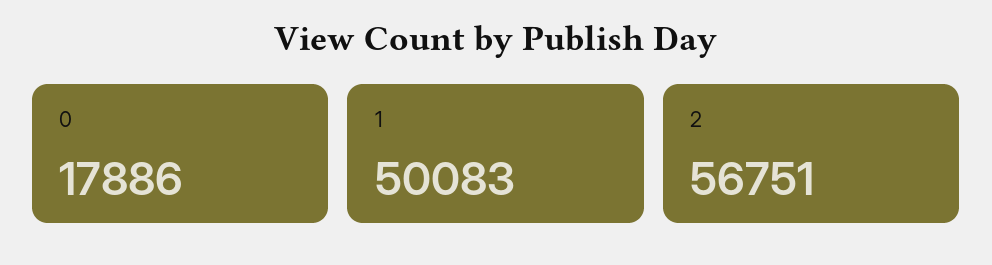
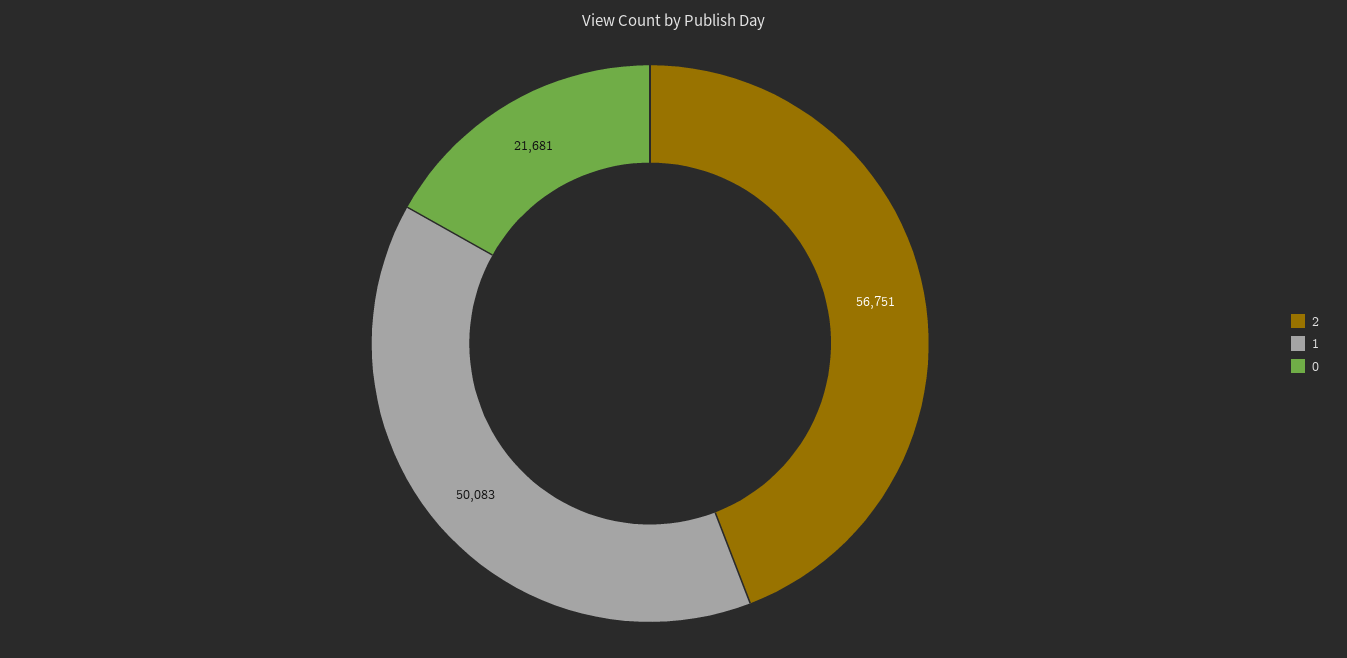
0: 17886 -> 21681

